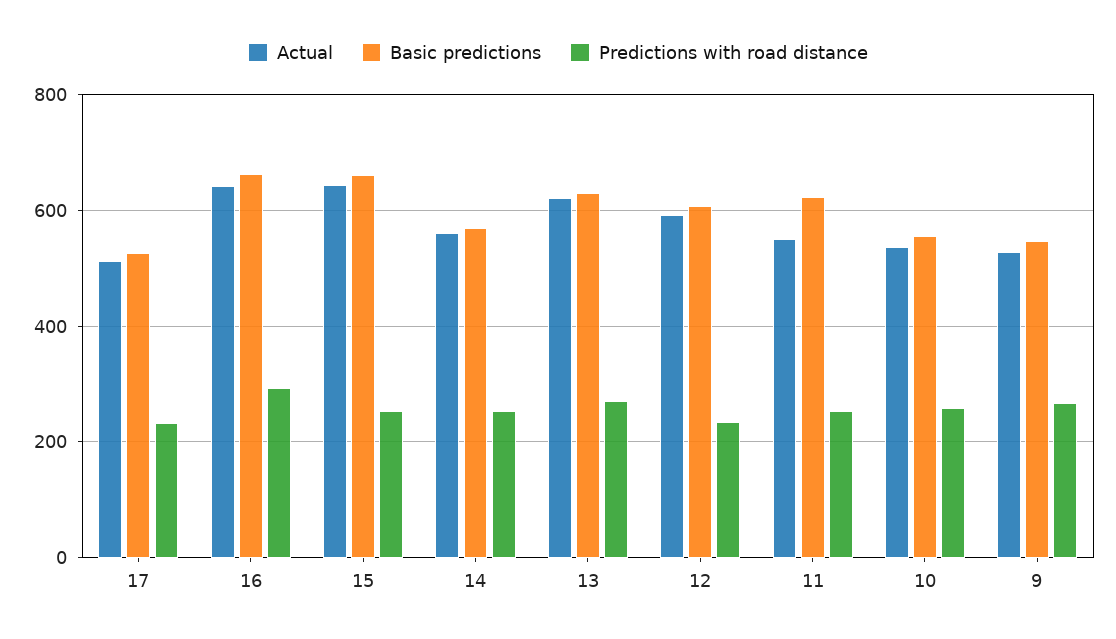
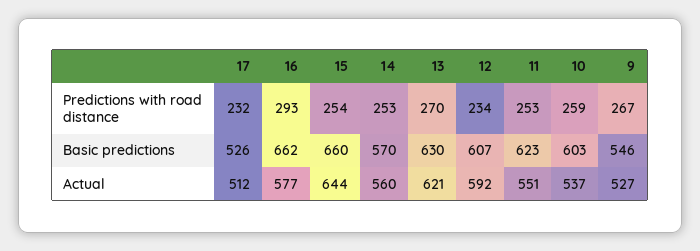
Actual, 16: 640 -> 577
Basic predictions, 10: 560 -> 603

